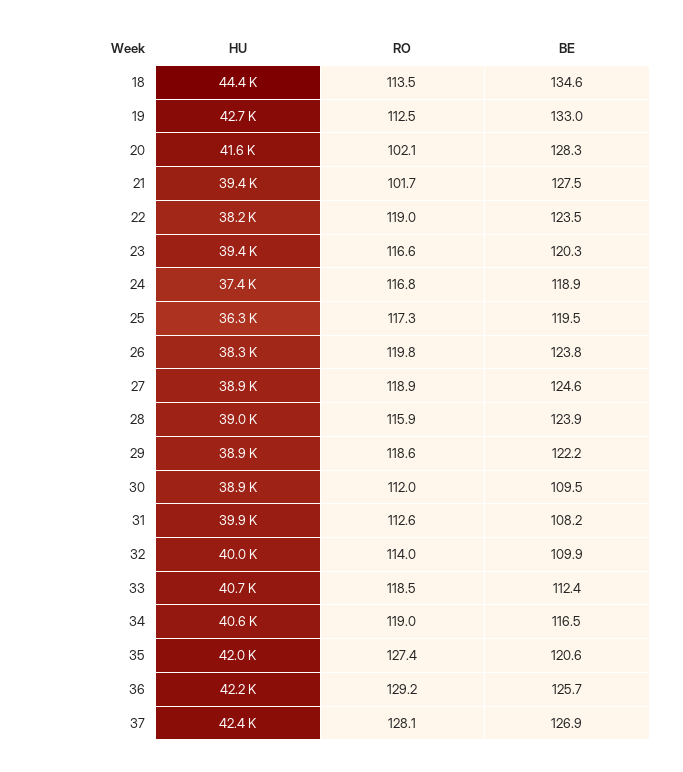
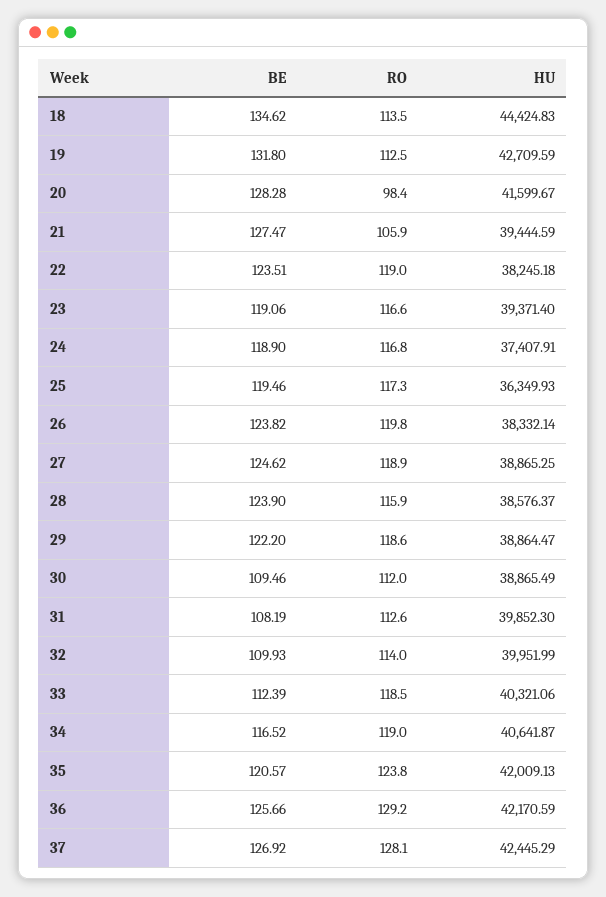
BE, 19: 133 -> 131.8
RO, 20: 102.1 -> 98.4
RO, 21: 101.7 -> 105.9
BE, 23: 120.3 -> 119.06
HU, 28: 39000 -> 38576.37
HU, 33: 40700 -> 40321.06
RO, 35: 127.4 -> 123.8

